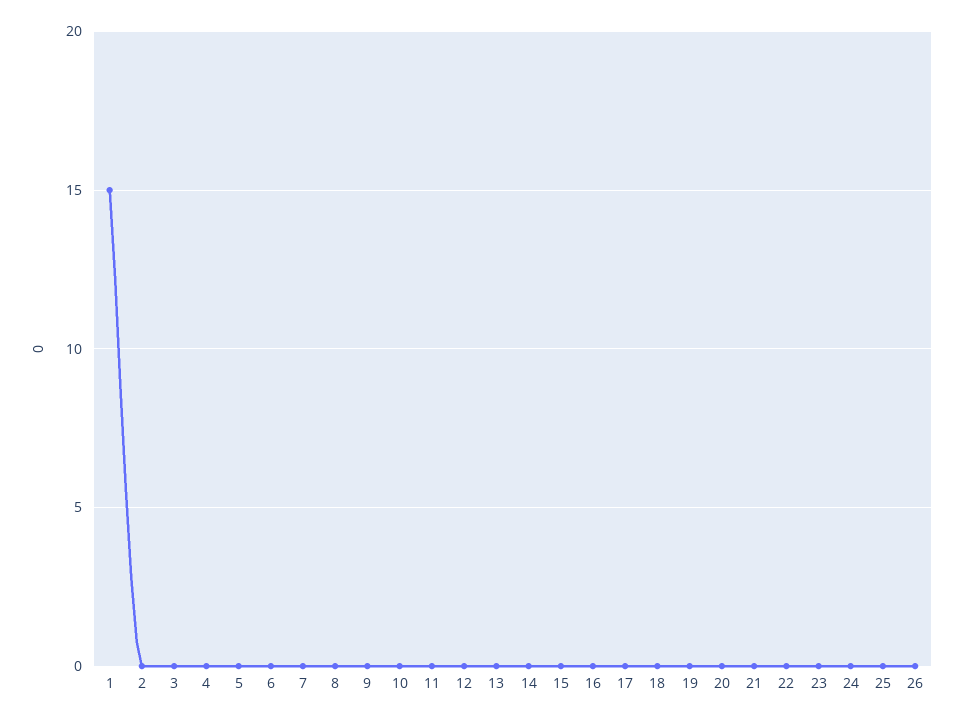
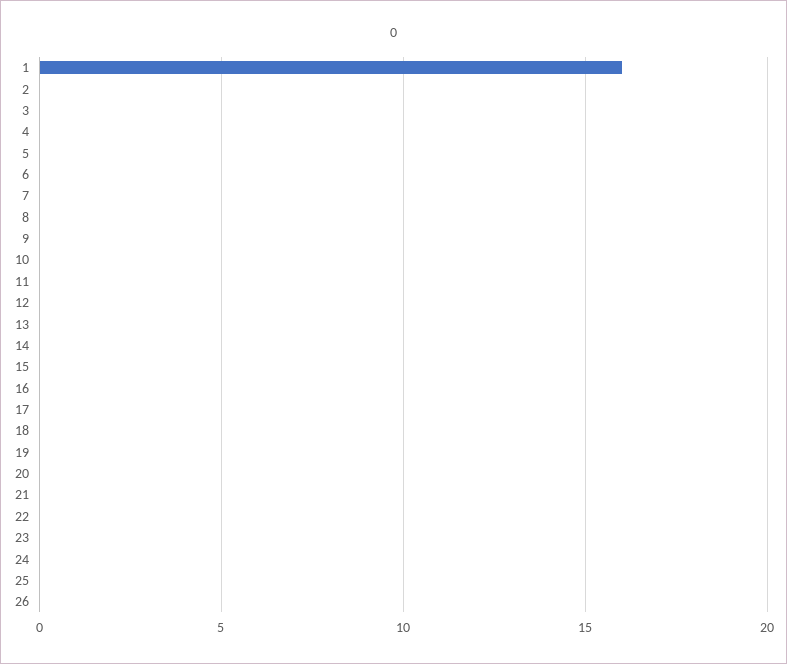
1: 15 -> 16

